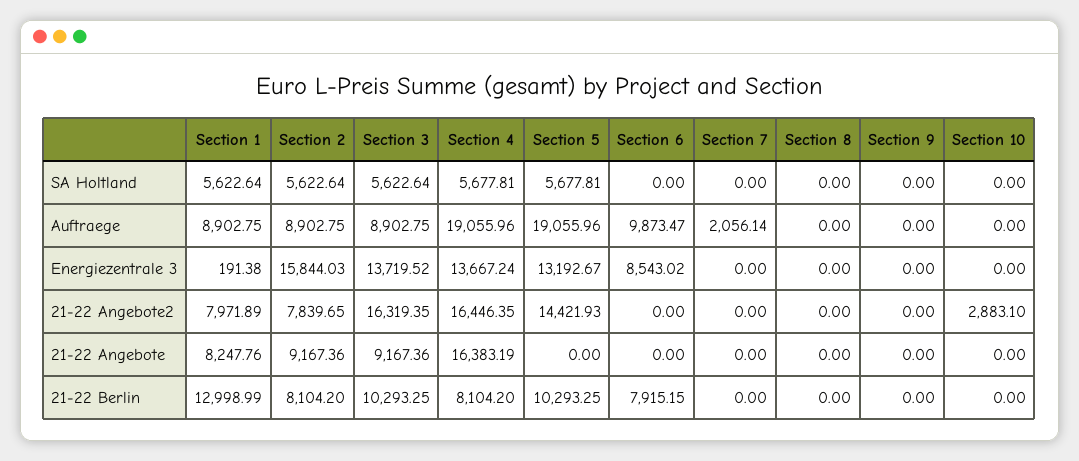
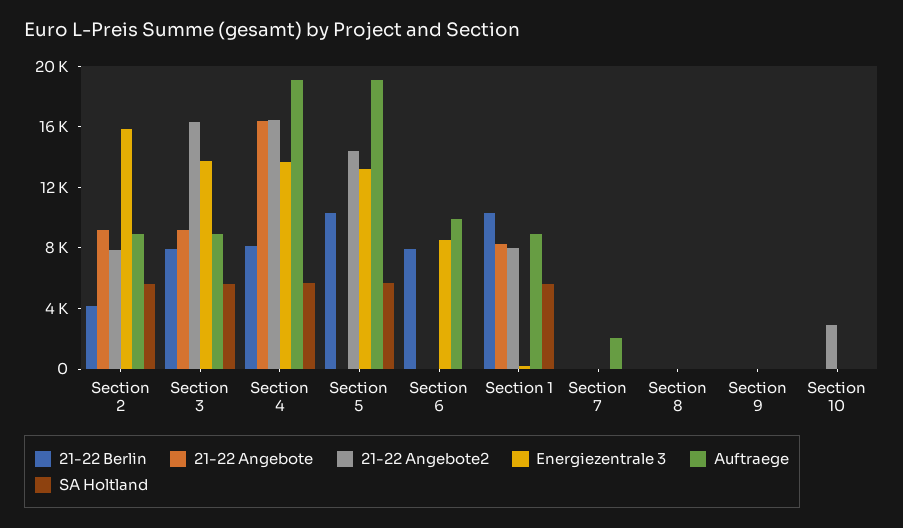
21-22 Berlin, Section 1: 12998.99 -> 10000
21-22 Berlin, Section 2: 8104.2 -> 4000
21-22 Berlin, Section 3: 10293.25 -> 8000

